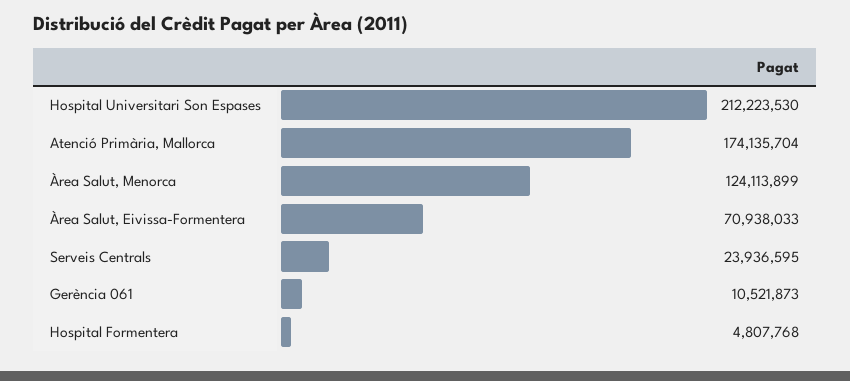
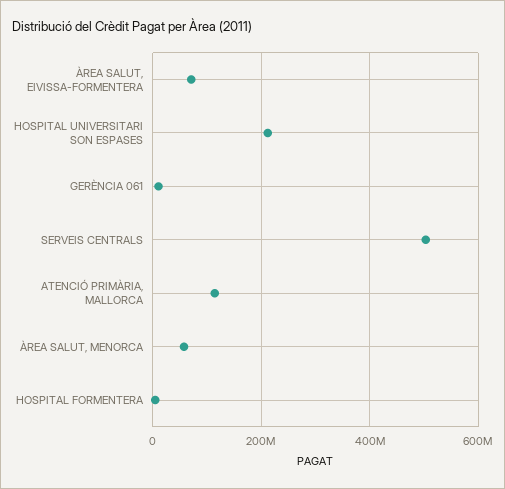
Atenció Primària, Mallorca: 174135704 -> 120000000
Àrea Salut, Menorca: 124113899 -> 60000000
Serveis Centrals: 23936595 -> 500000000

